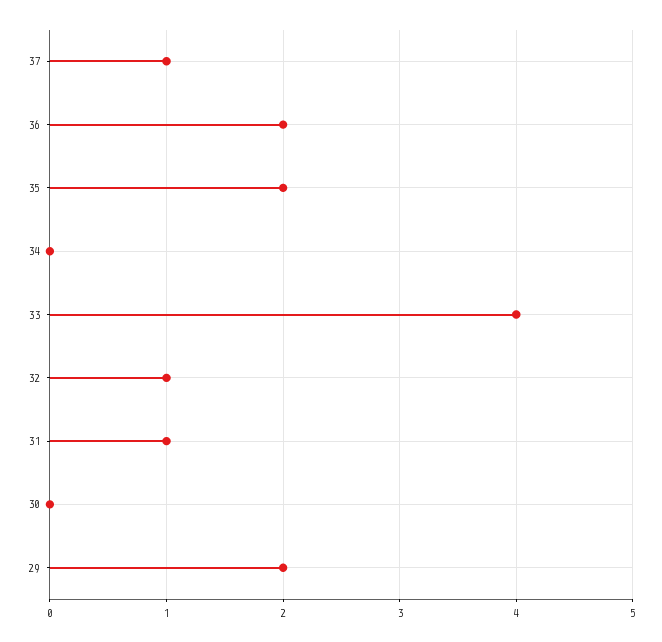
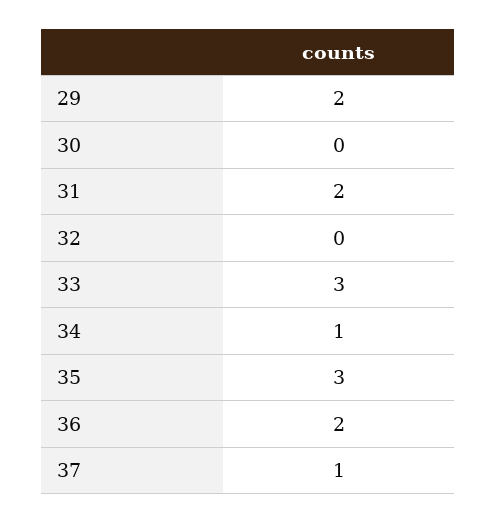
35: 2 -> 3
34: 0 -> 1
33: 4 -> 3
32: 1 -> 0
31: 1 -> 2

